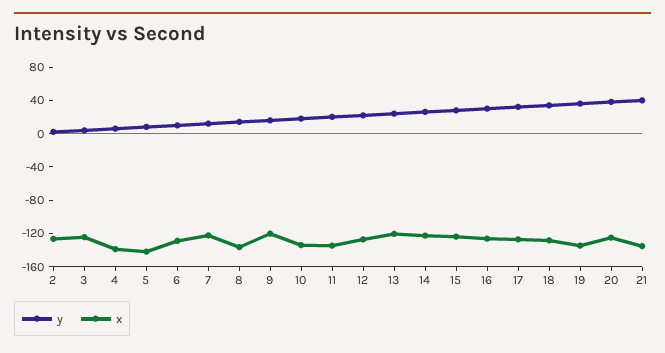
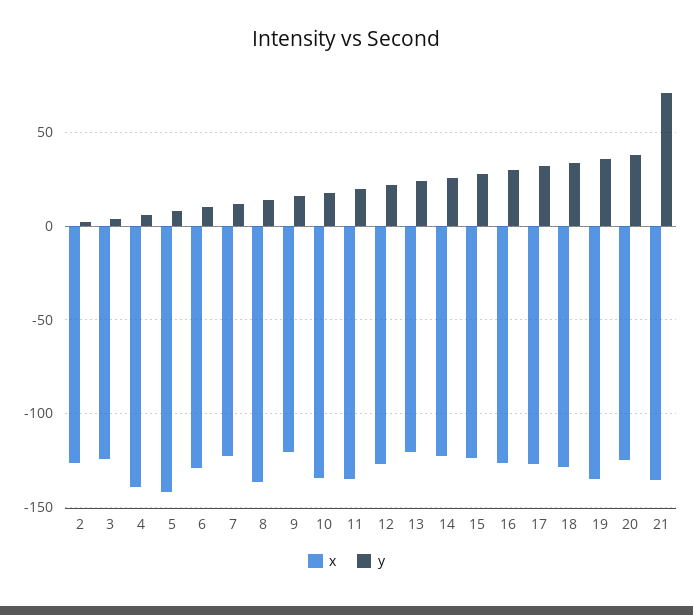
y, 21: 40 -> 70

